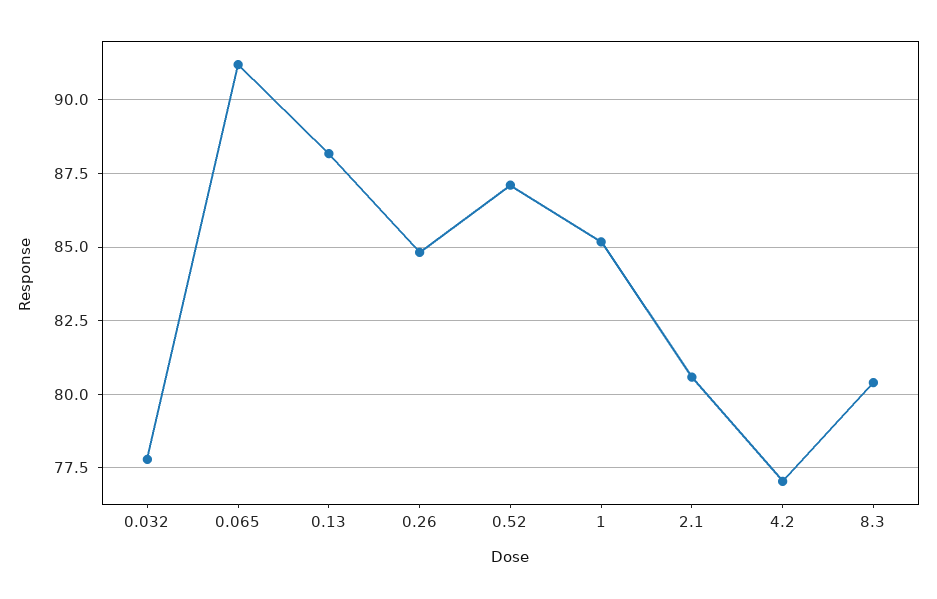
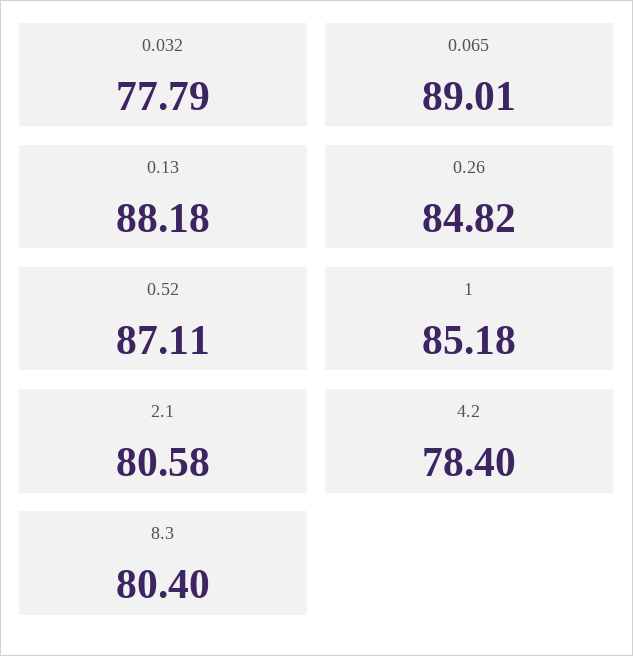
0.065: 91.25 -> 89.01
4.2: 77 -> 78.4

